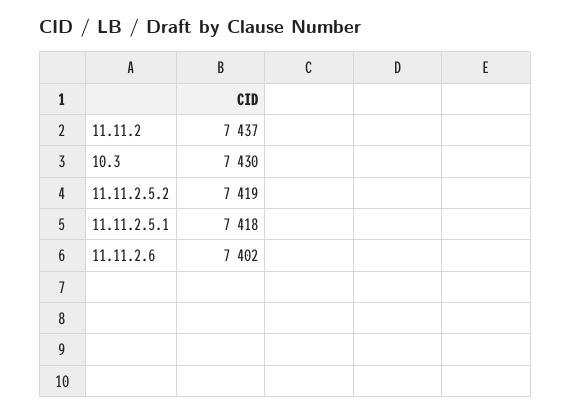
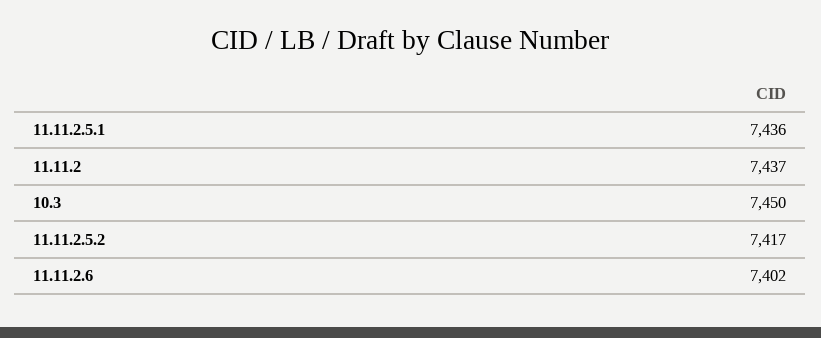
10.3: 7430 -> 7450
11.11.2.5.2: 7419 -> 7417
11.11.2.5.1: 7418 -> 7436

